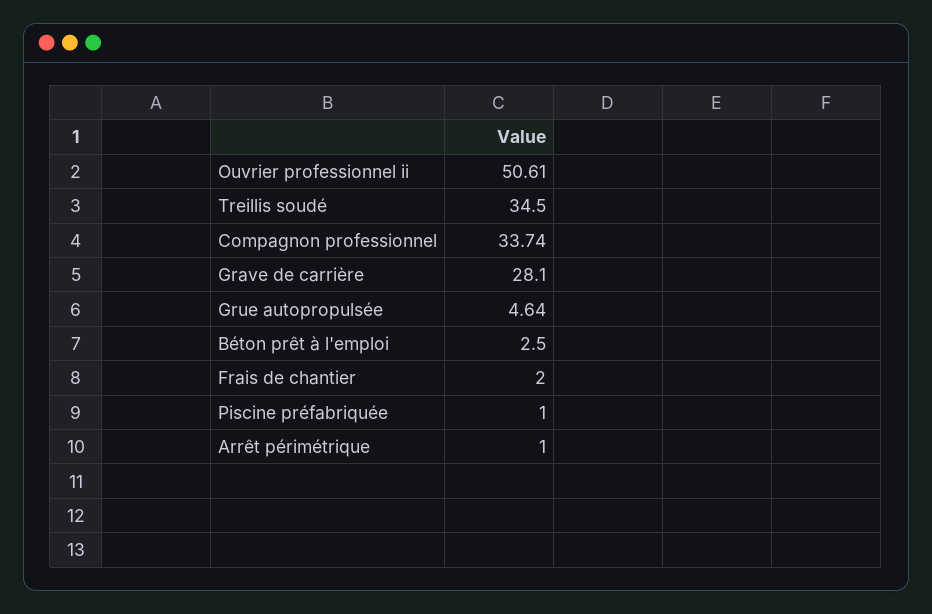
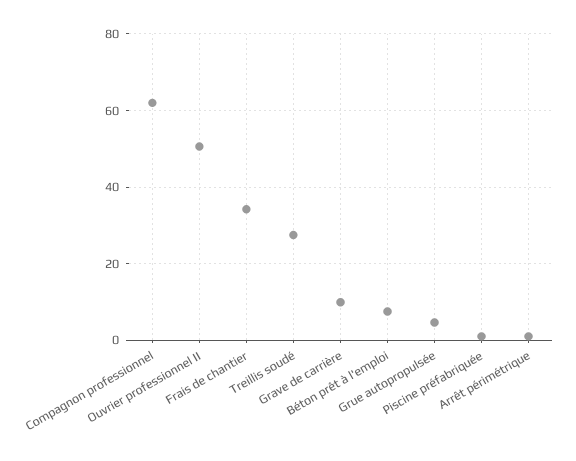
Treillis soudé: 34.5 -> 28
Compagnon professionnel: 33.74 -> 62
Grave de carrière: 28.1 -> 10
Béton prêt à l'emploi: 2.5 -> 8
Frais de chantier: 2 -> 34

